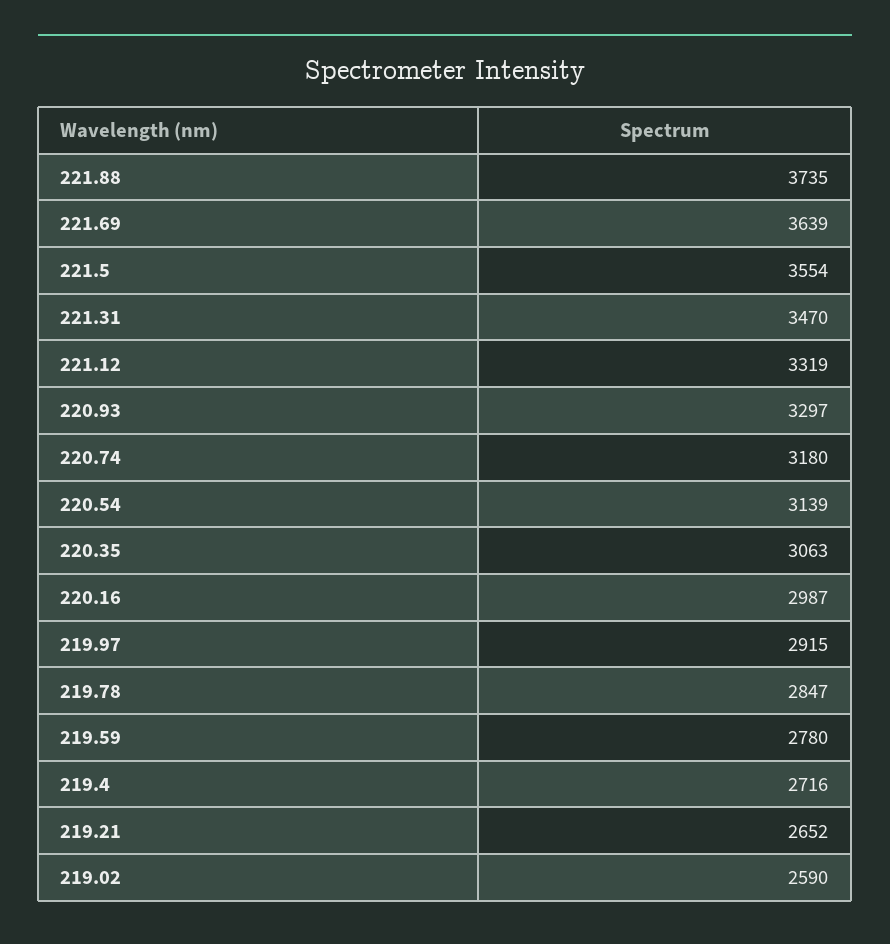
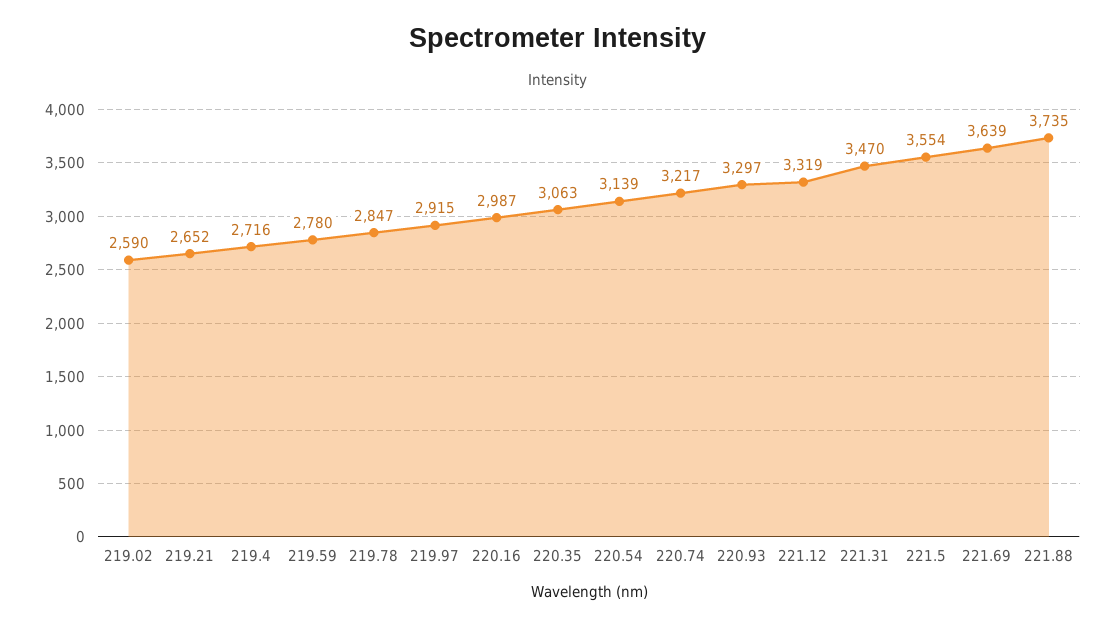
220.74: 3180 -> 3217

